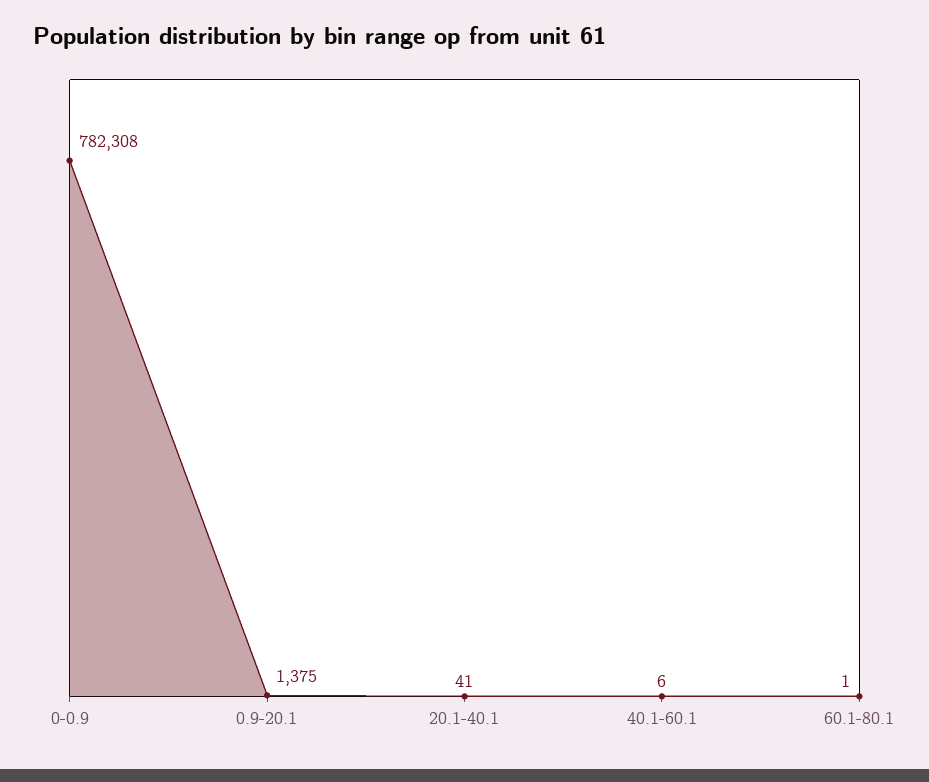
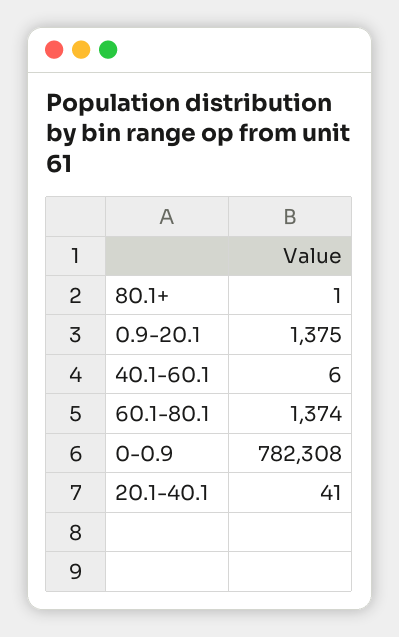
60.1-80.1: 1 -> 1374
80.1+: none -> 1

